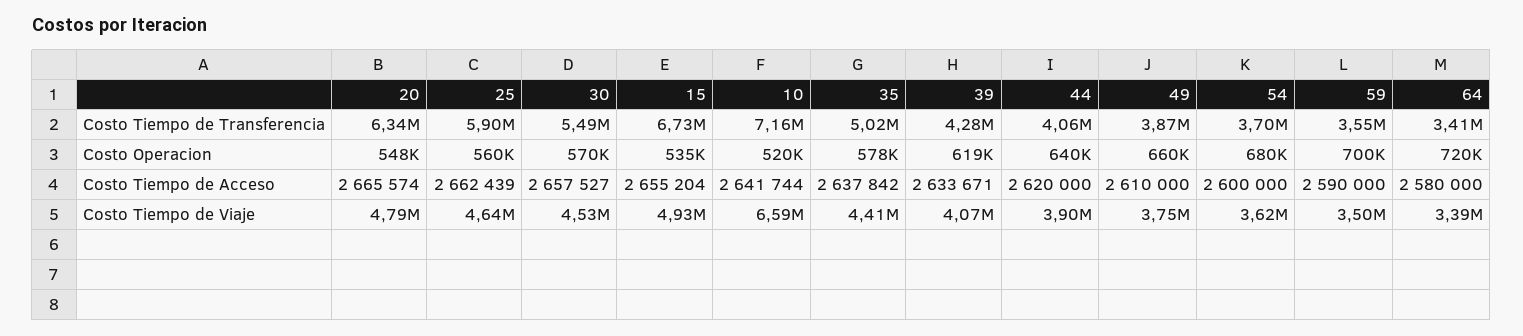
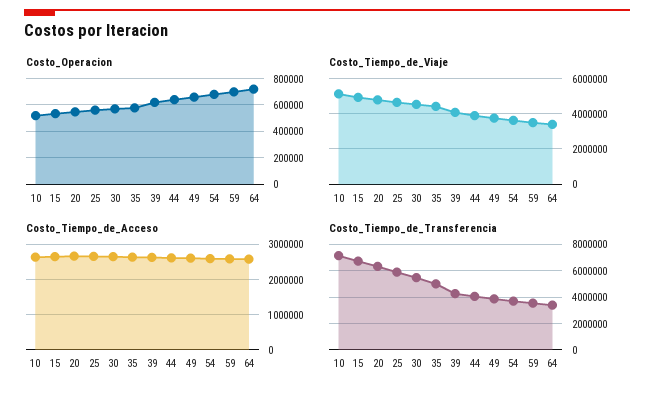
Costo Tiempo de Viaje, 10: 6590000 -> 5000000

